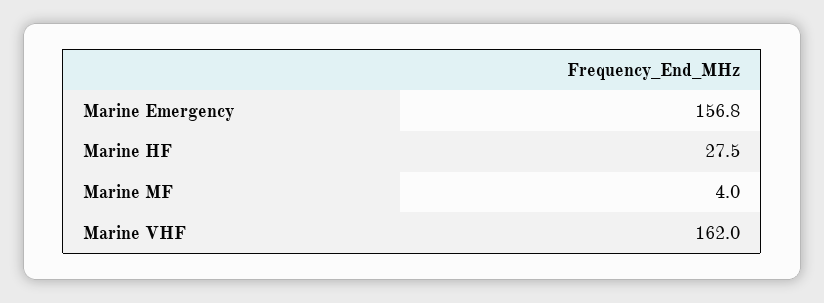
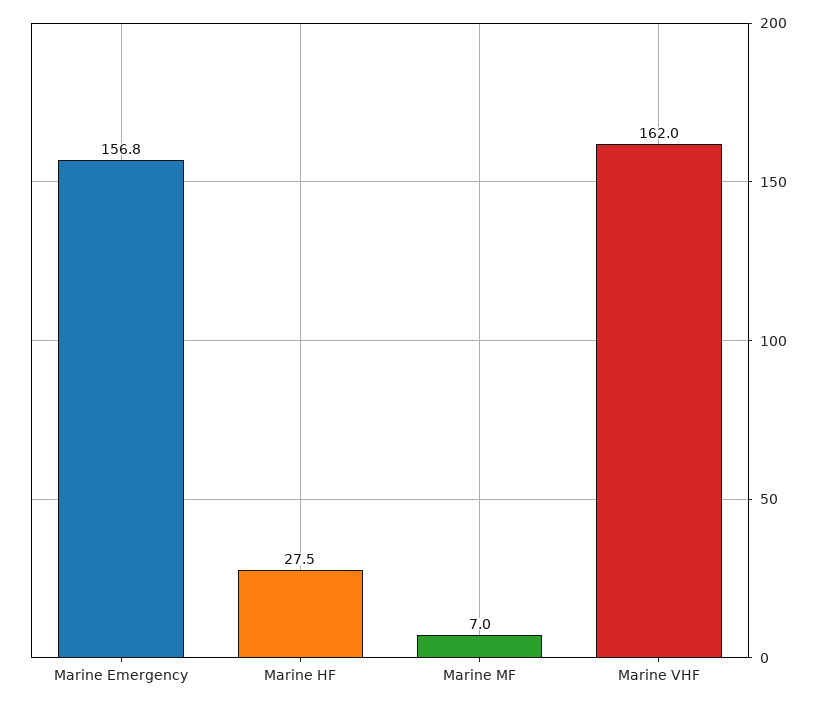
Marine MF: 4 -> 7

